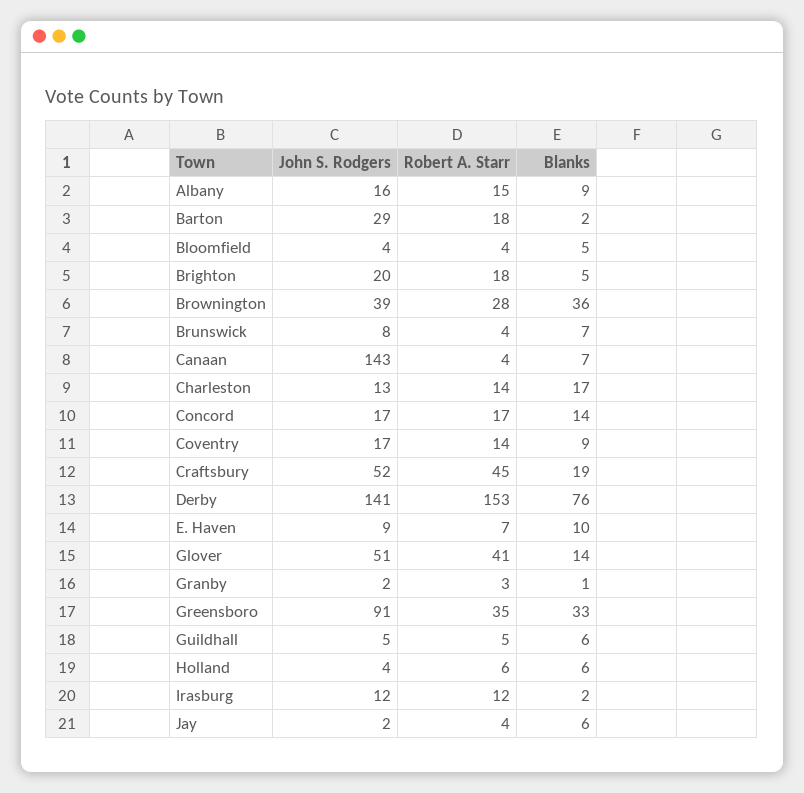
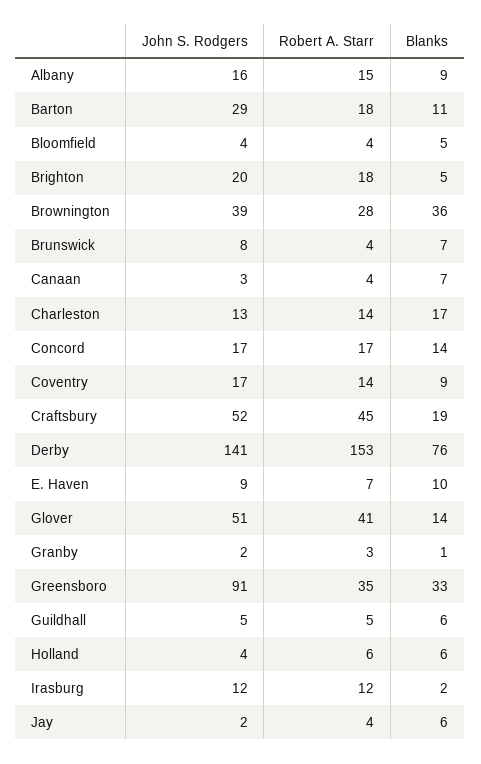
Blanks, Barton: 2 -> 11
John S. Rodgers, Canaan: 143 -> 3

